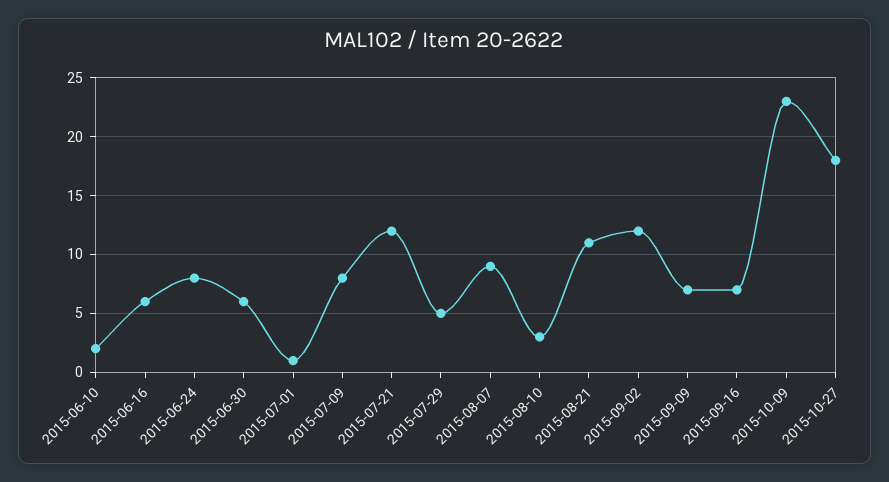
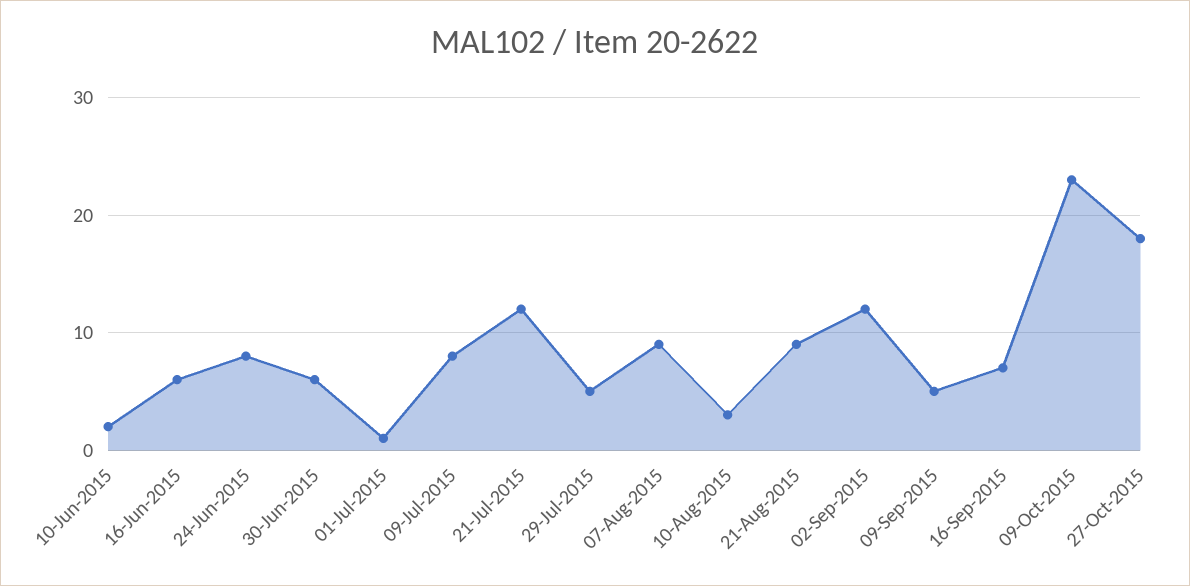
2015-08-21: 11 -> 9
2015-09-09: 7 -> 5

